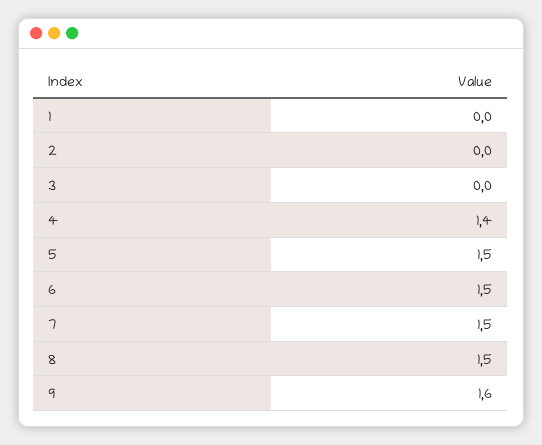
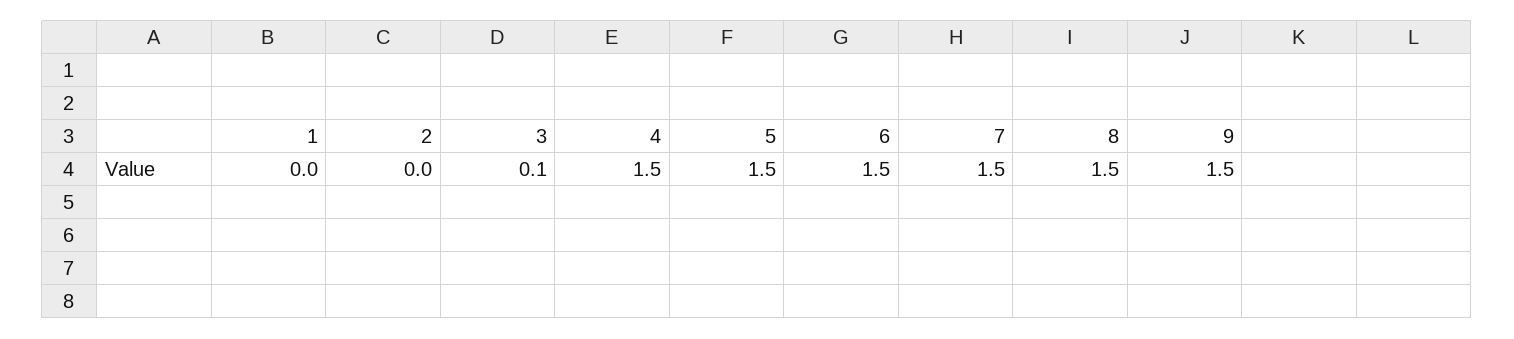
3: 0 -> 0.1
4: 1.4 -> 1.5
9: 1.6 -> 1.5

